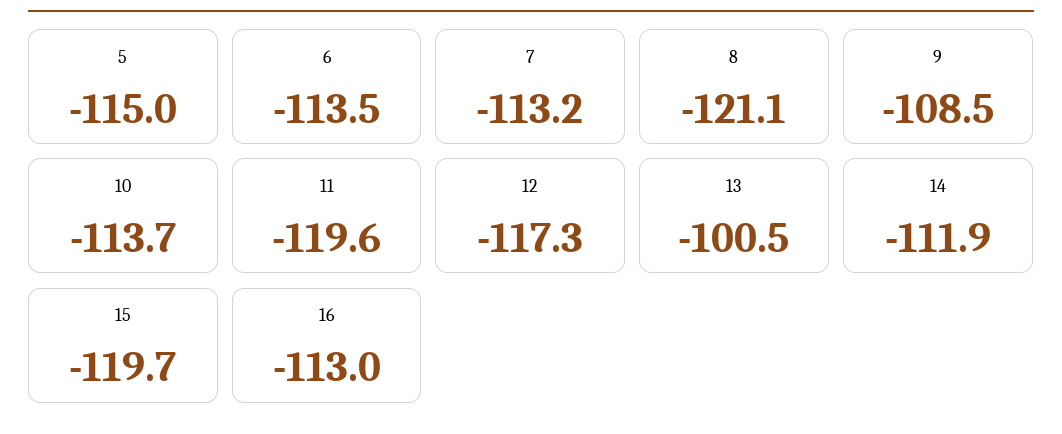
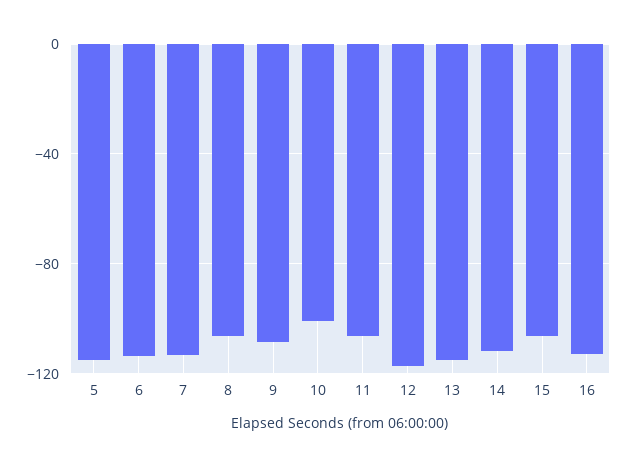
8: -121.1 -> -105
10: -113.7 -> -100
11: -119.6 -> -105
13: -100.5 -> -115
15: -119.7 -> -105

